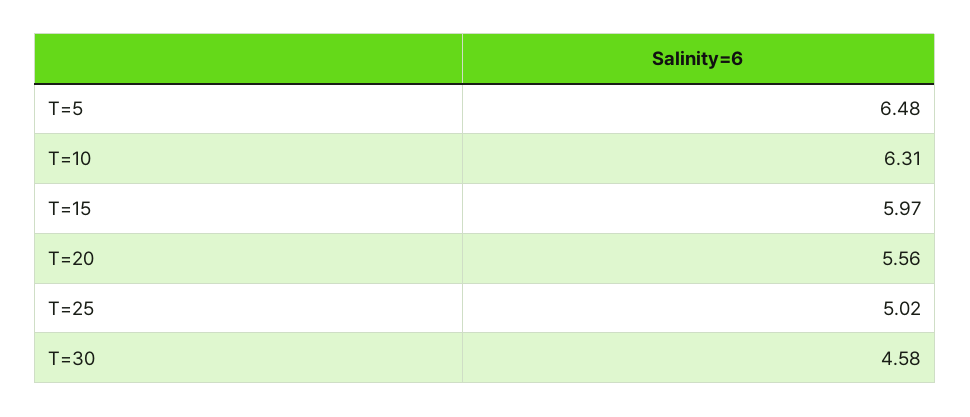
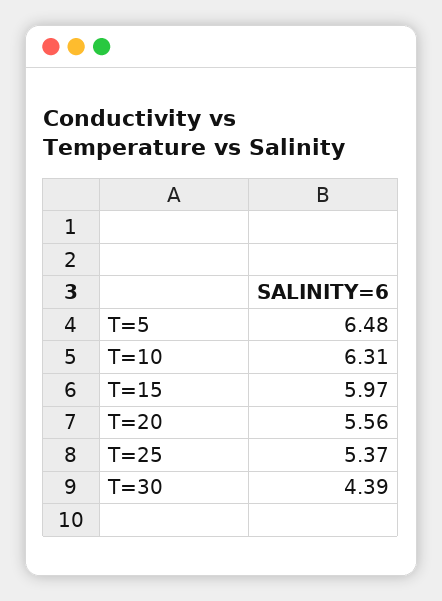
T=25: 5.02 -> 5.37
T=30: 4.58 -> 4.39

